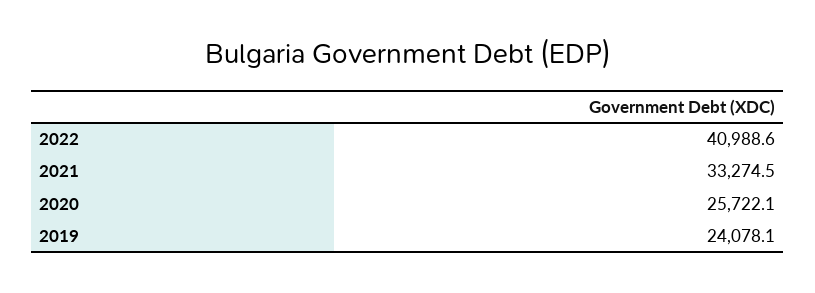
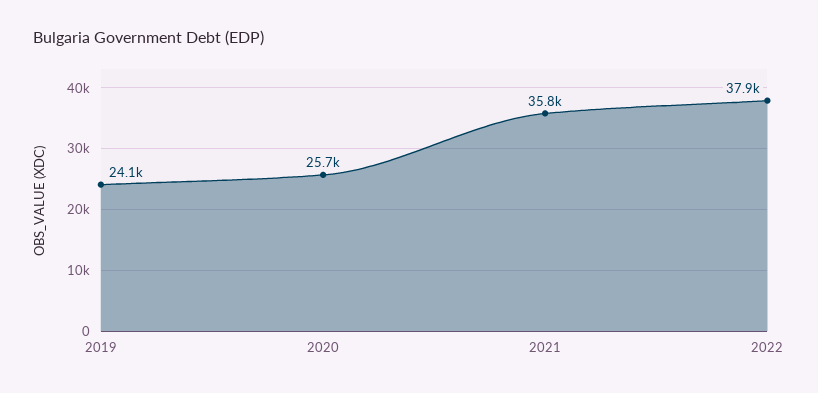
2022: 40988.6 -> 37900
2021: 33274.5 -> 35800

